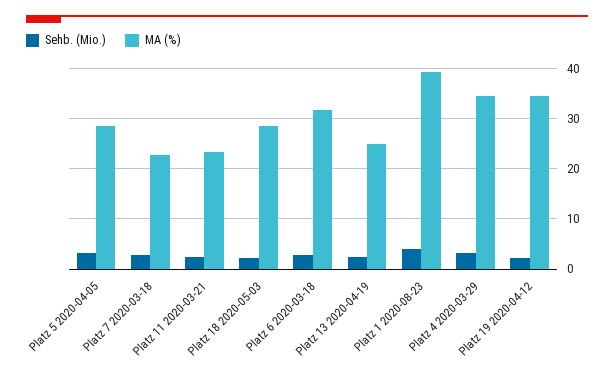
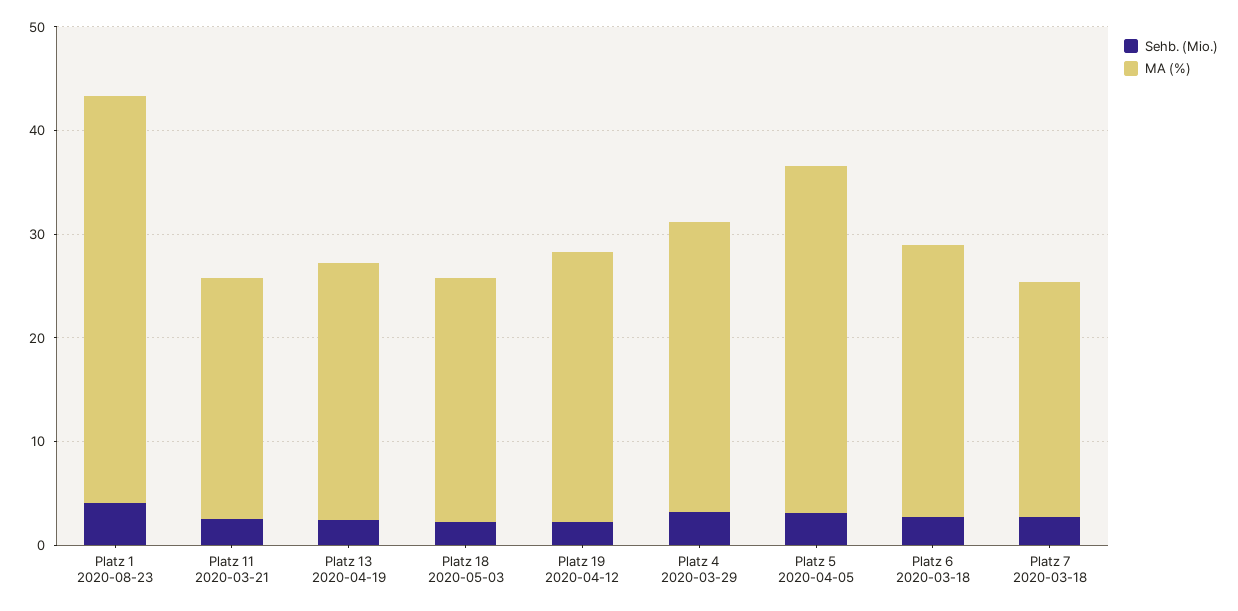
MA (%), Platz 5 2020-04-05: 28 -> 34
MA (%), Platz 18 2020-05-03: 28 -> 24
MA (%), Platz 6 2020-03-18: 32 -> 26
MA (%), Platz 4 2020-03-29: 34 -> 28
MA (%), Platz 19 2020-04-12: 34 -> 26

